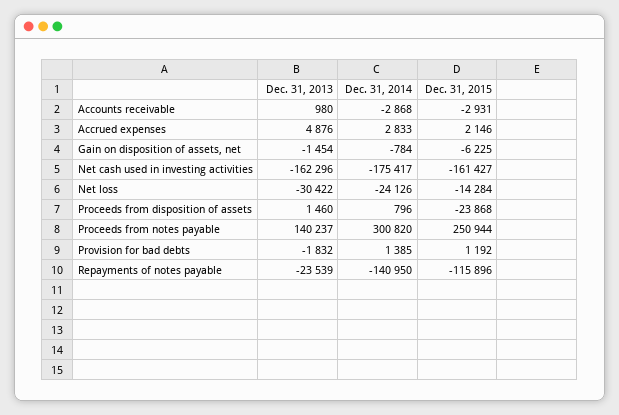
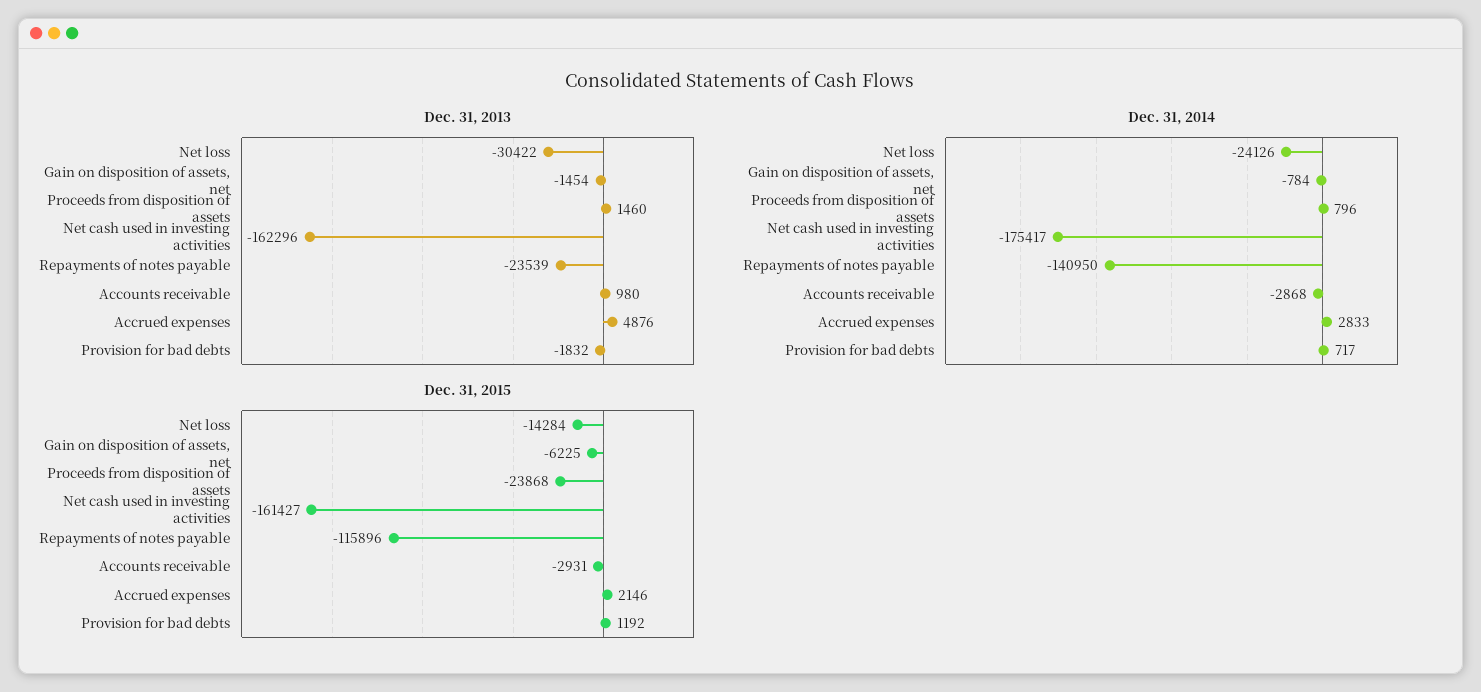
Dec. 31, 2013, Proceeds from notes payable: 140237 -> none
Dec. 31, 2014, Proceeds from notes payable: 300820 -> none
Dec. 31, 2015, Proceeds from notes payable: 250944 -> none
Dec. 31, 2014, Provision for bad debts: 1385 -> 717

